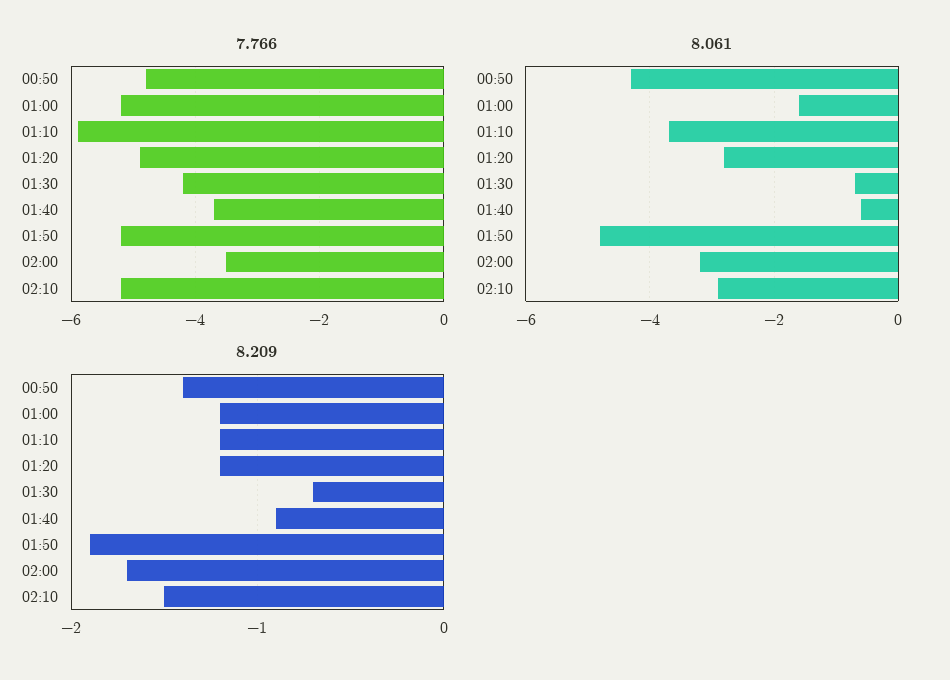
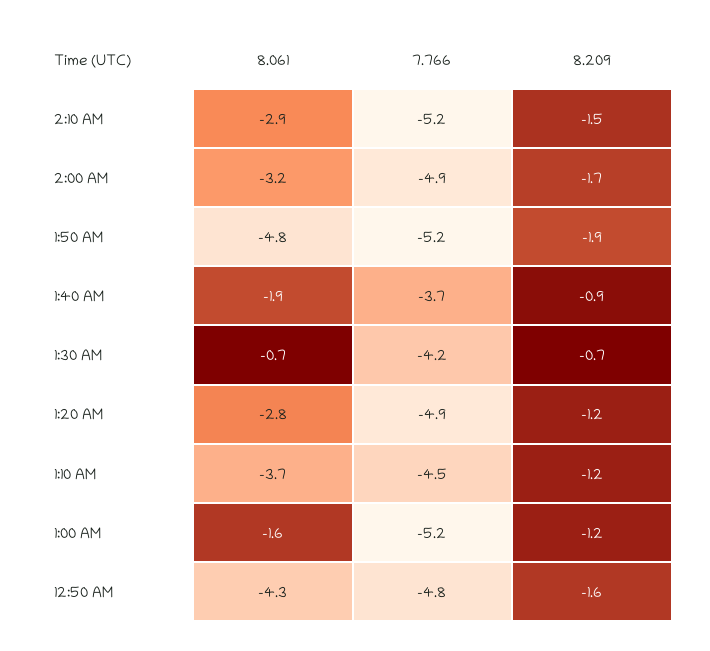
7.766, 01:10: -6 -> -4.5
7.766, 02:00: -3.5 -> -4.9
8.061, 01:40: -0.5 -> -1.9
8.209, 00:50: -1.4 -> -1.6

